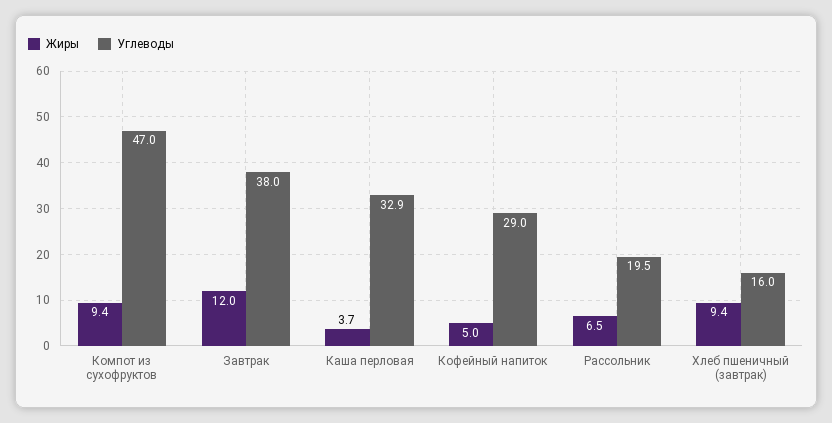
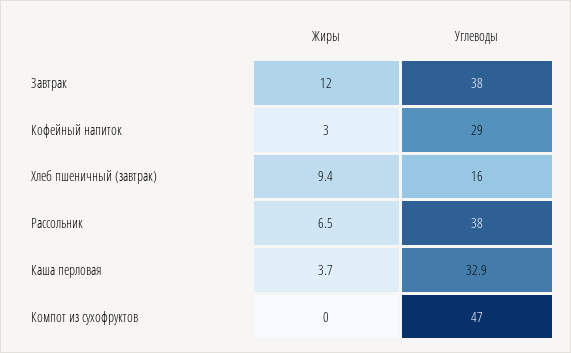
Жиры, Компот из сухофруктов: 9.4 -> 0
Жиры, Кофейный напиток: 5 -> 3
Углеводы, Рассольник: 19.5 -> 38

